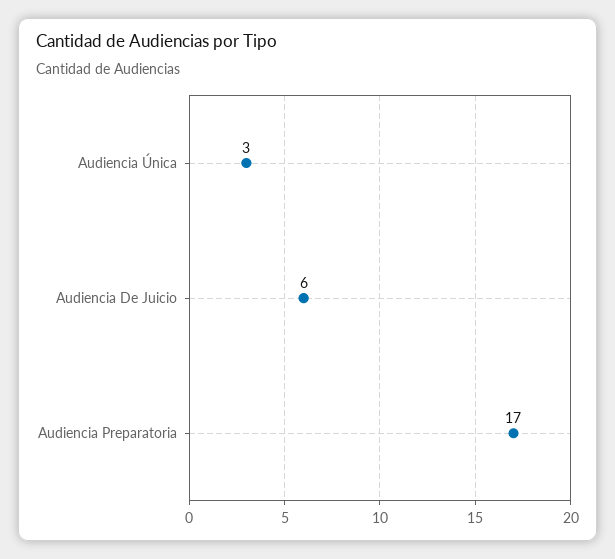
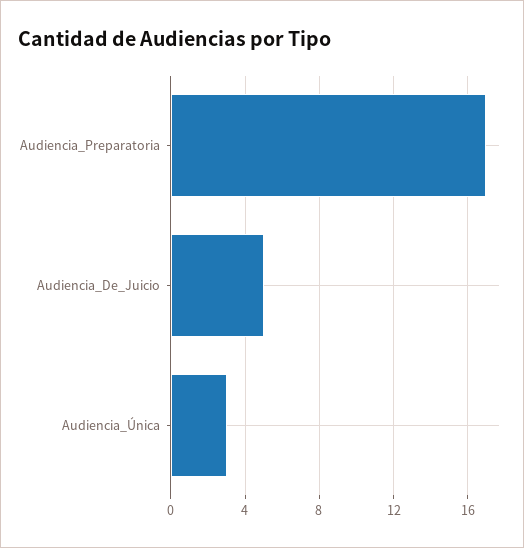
Audiencia De Juicio: 6 -> 5

